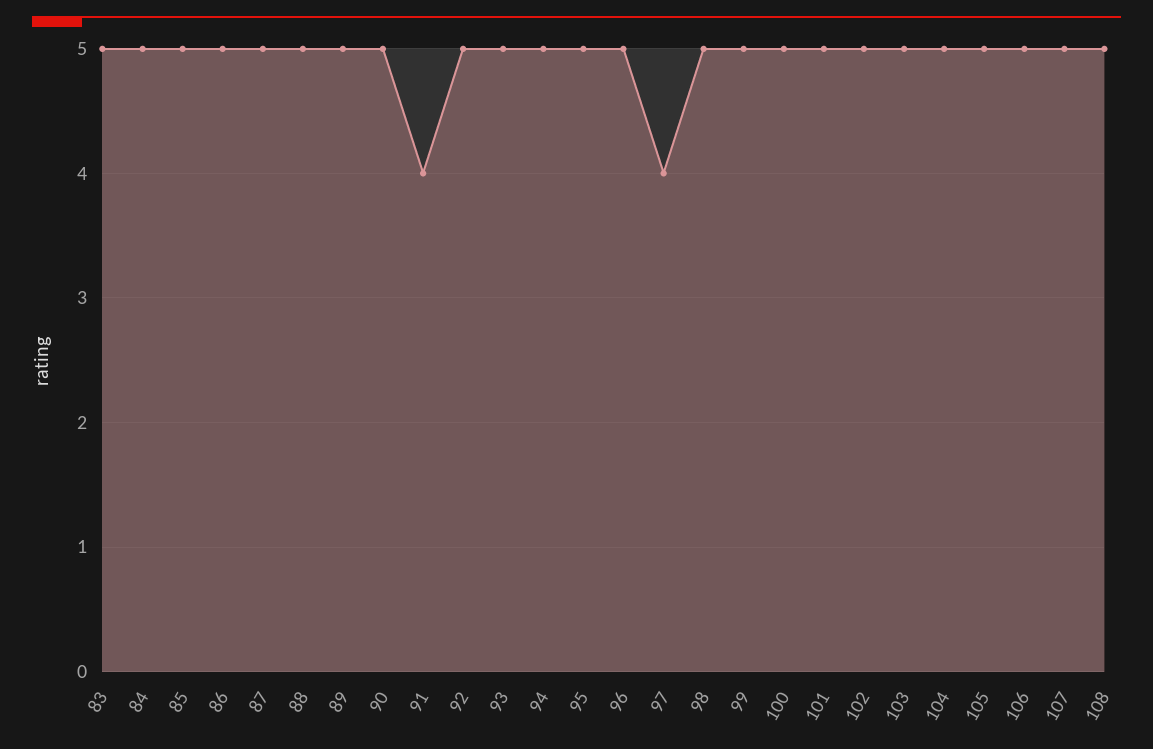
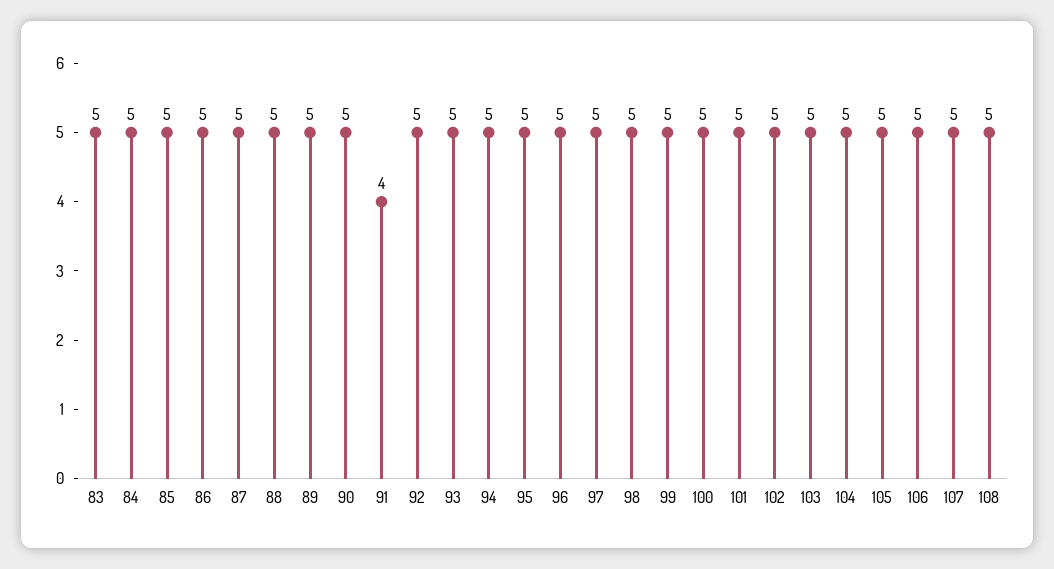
97: 4 -> 5

